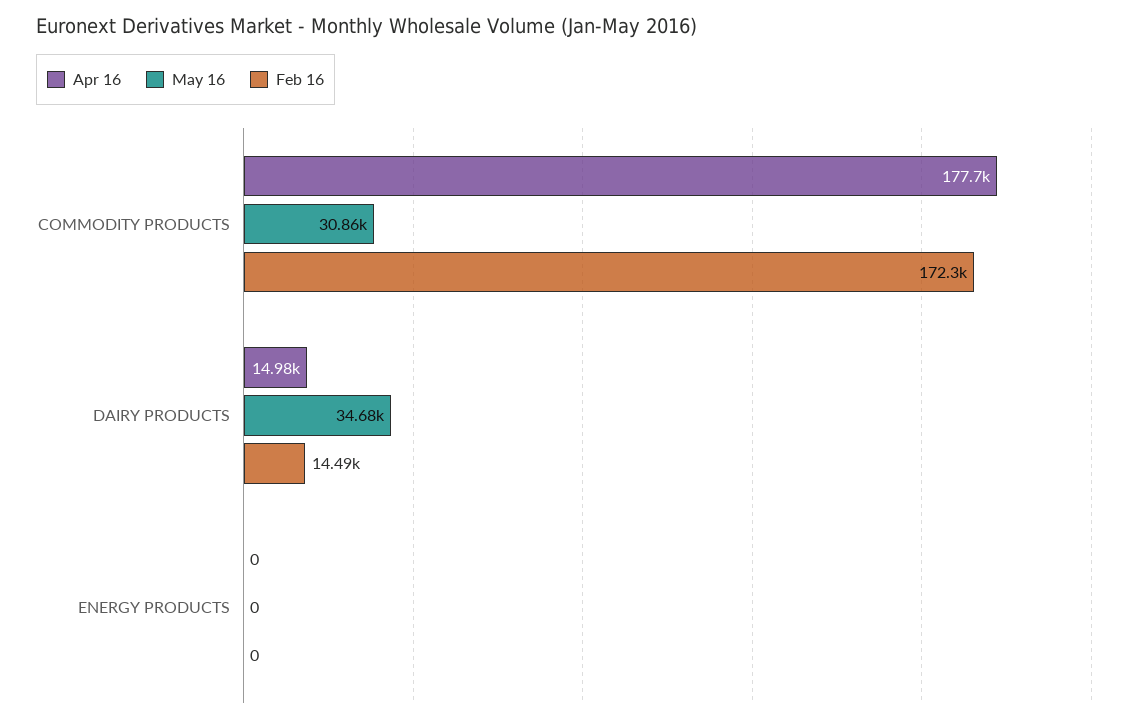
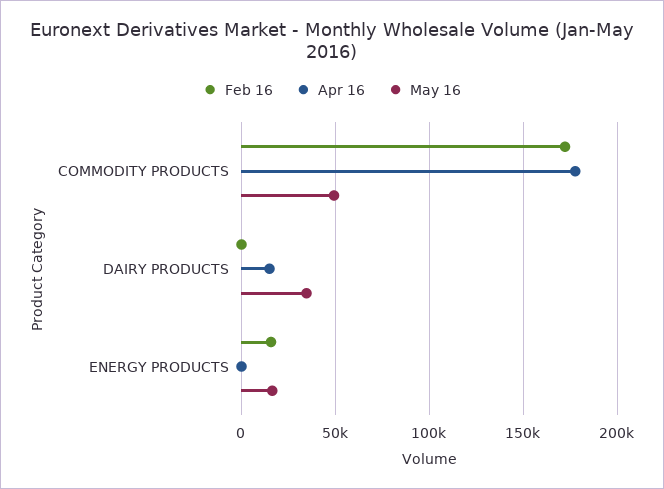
May 16, COMMODITY PRODUCTS: 30860 -> 50000
Feb 16, DAIRY PRODUCTS: 14490 -> 0
May 16, ENERGY PRODUCTS: 0 -> 15000
Feb 16, ENERGY PRODUCTS: 0 -> 15000

